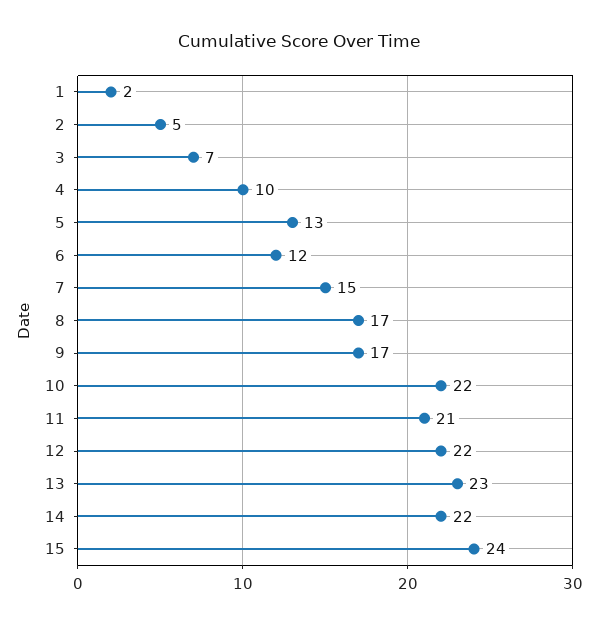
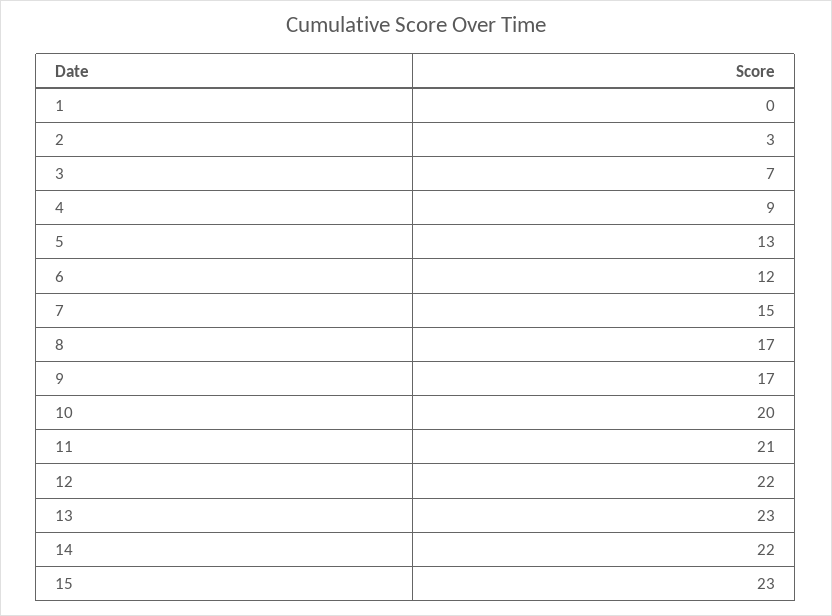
1: 2 -> 0
2: 5 -> 3
4: 10 -> 9
10: 22 -> 20
15: 24 -> 23

